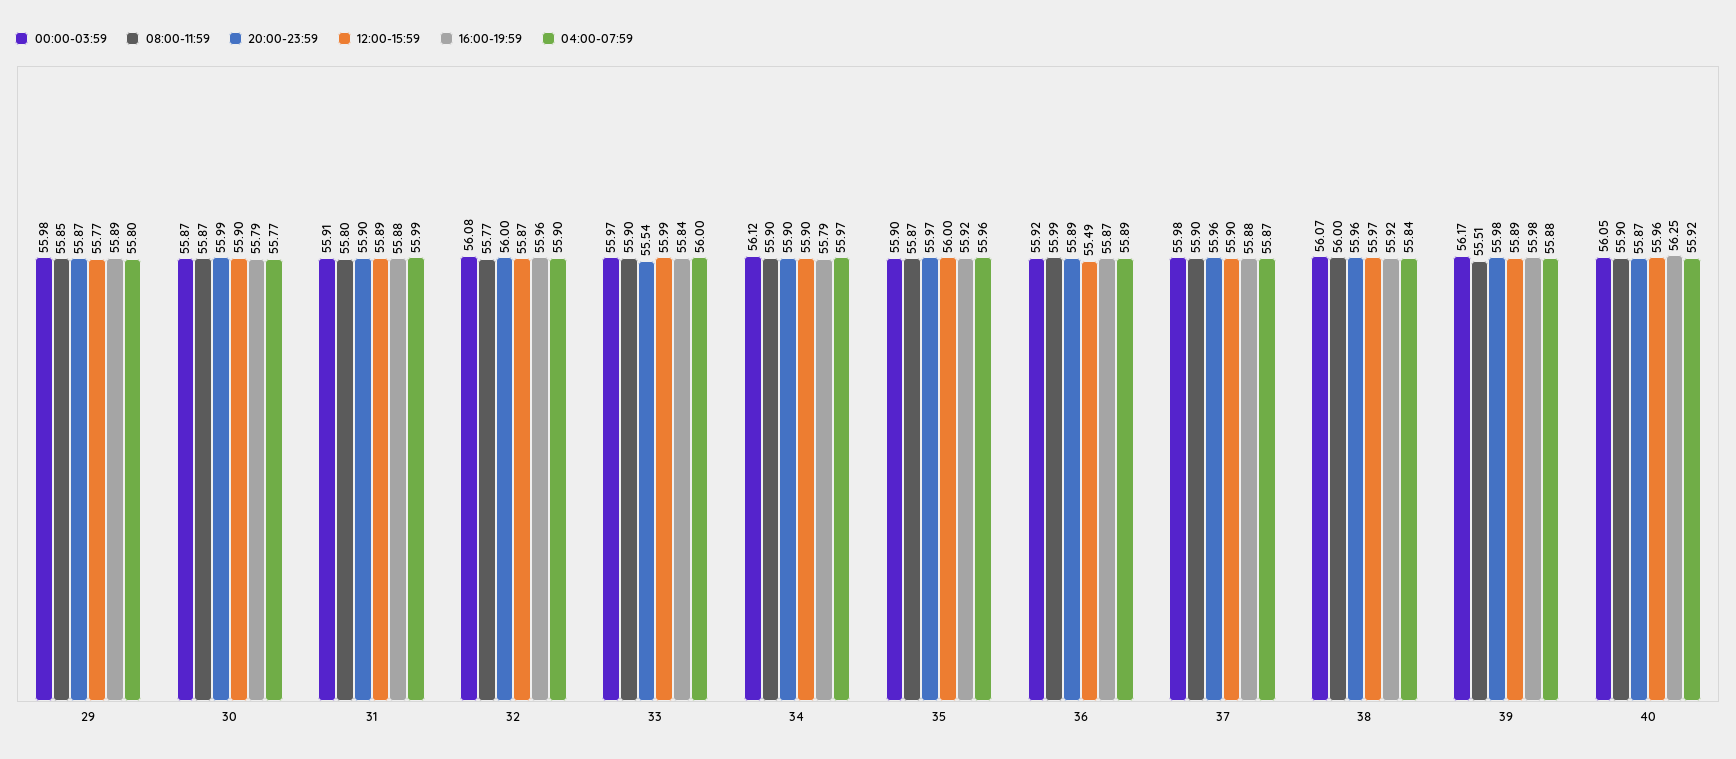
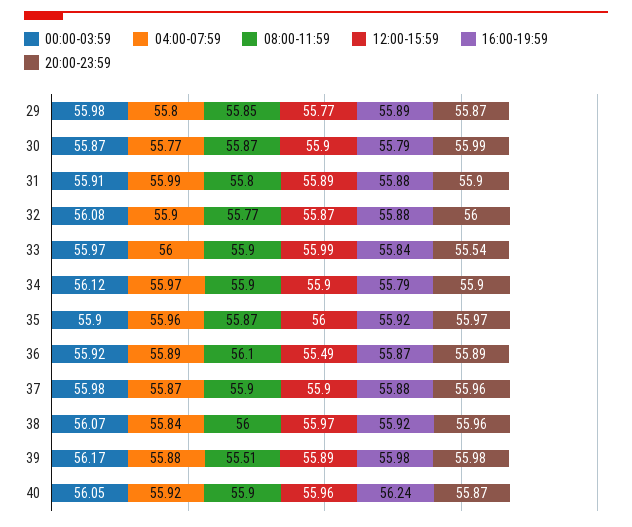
16:00-19:59, 32: 55.96 -> 55.88
08:00-11:59, 36: 55.99 -> 56.1
16:00-19:59, 40: 56.25 -> 56.24

